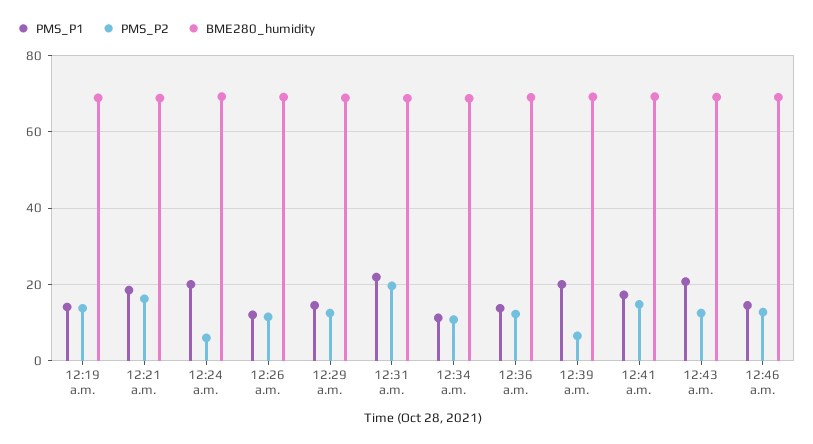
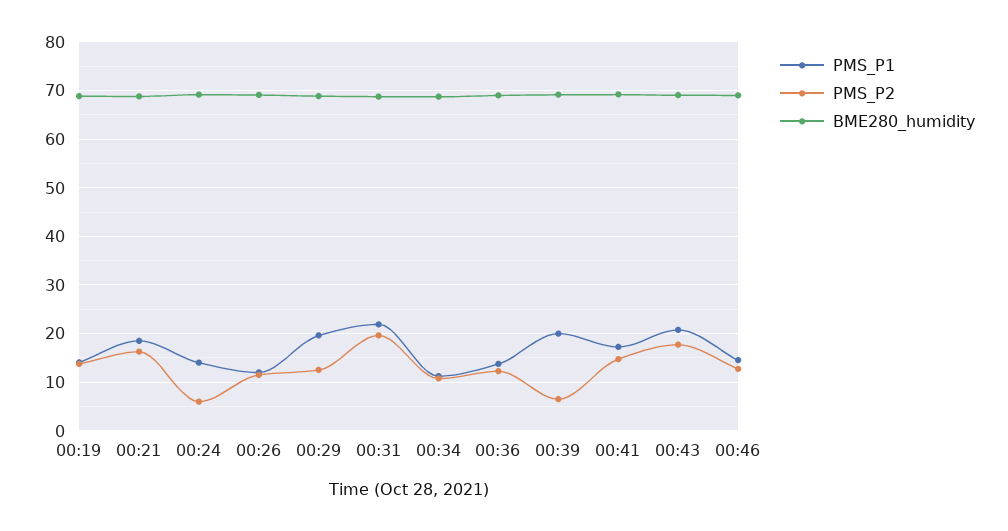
PMS_P1, 12:24 a.m.: 20 -> 14
PMS_P1, 12:29 a.m.: 14 -> 20
PMS_P2, 12:43 a.m.: 12 -> 18

